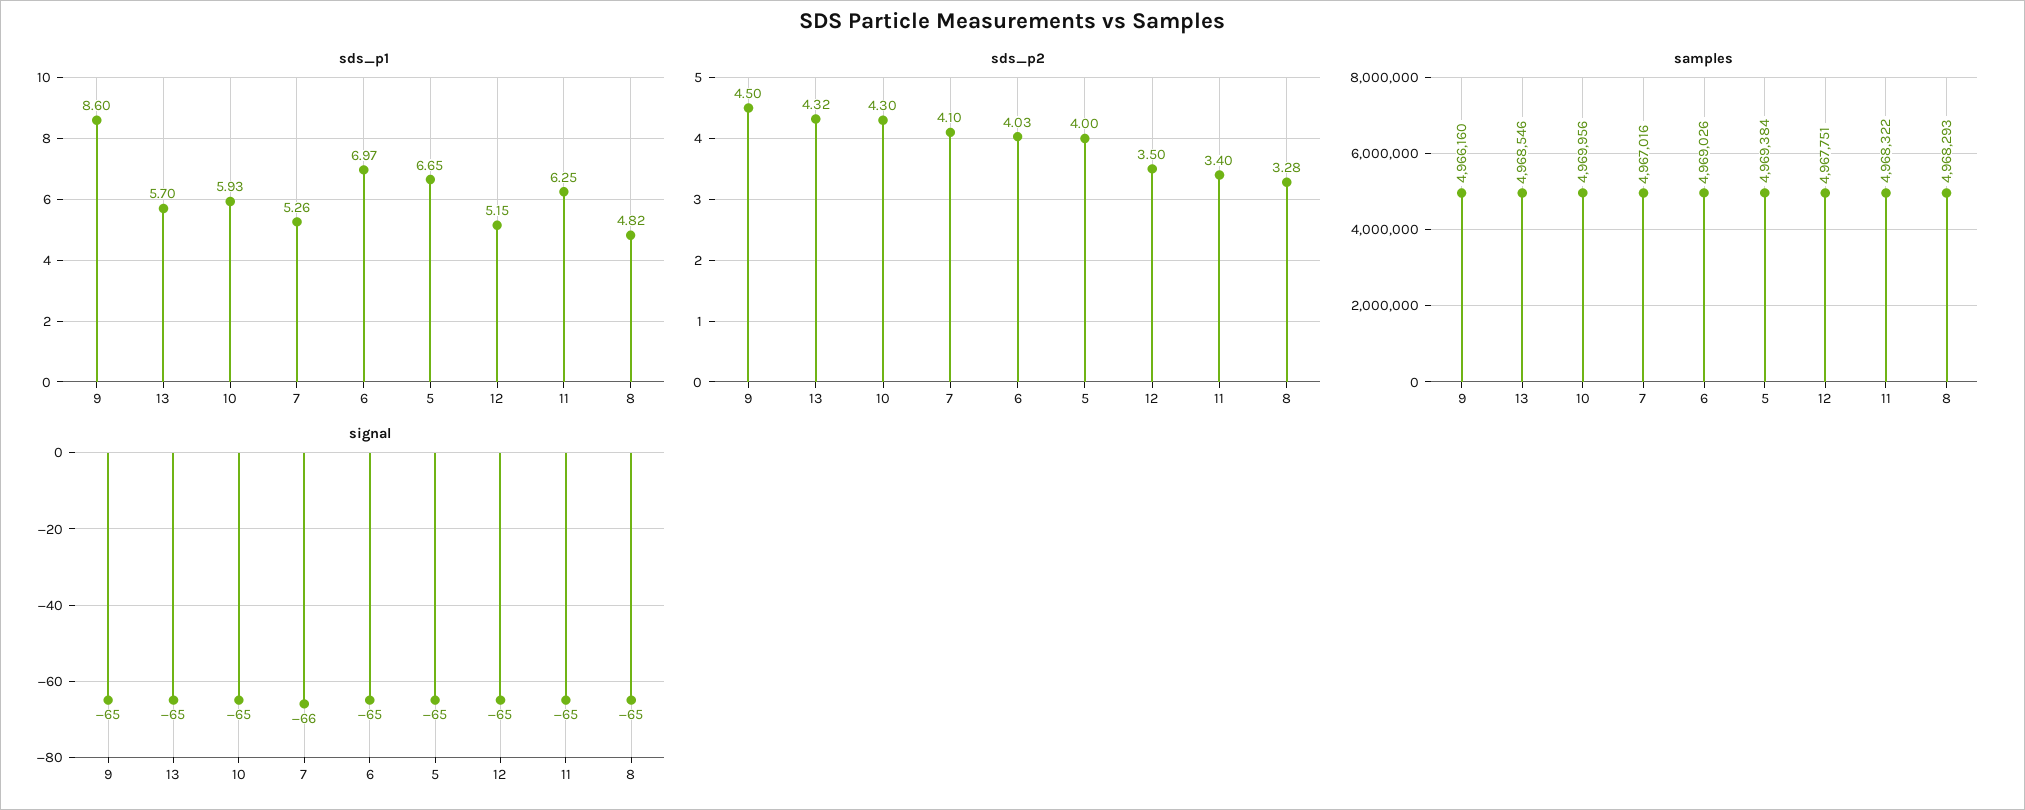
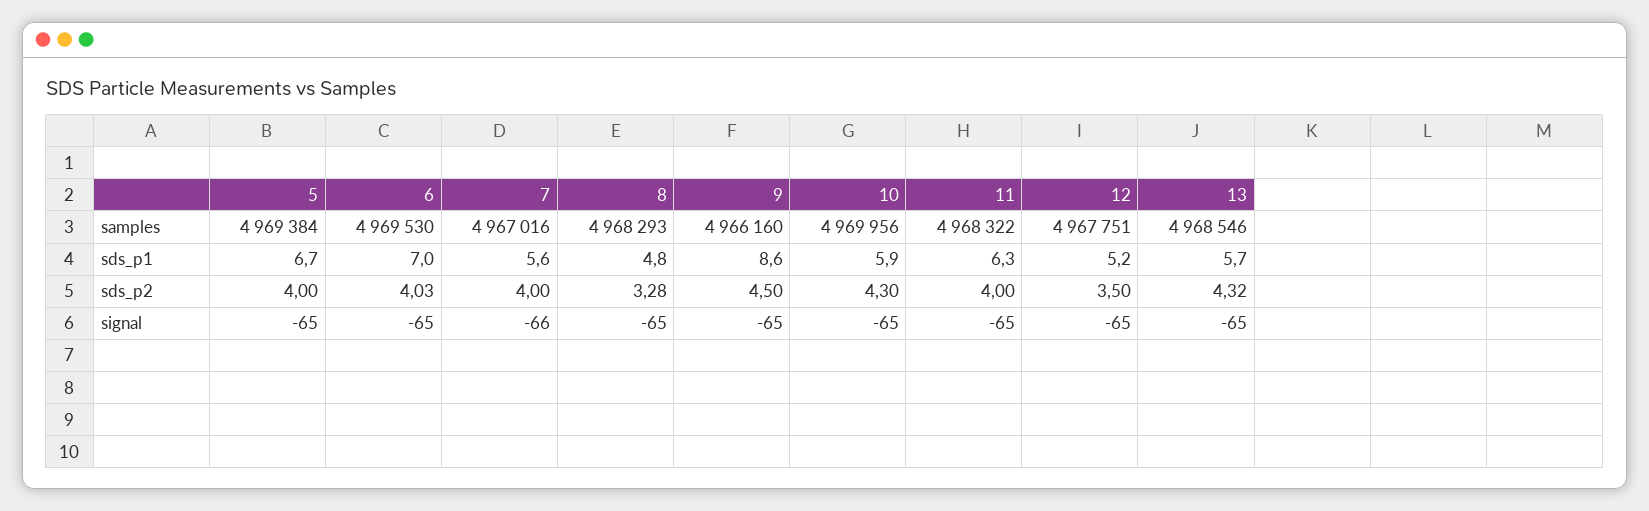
sds_p1, 7: 5.26 -> 5.6
sds_p2, 7: 4.1 -> 4
sds_p2, 11: 3.4 -> 4
samples, 6: 4969026 -> 4969530

